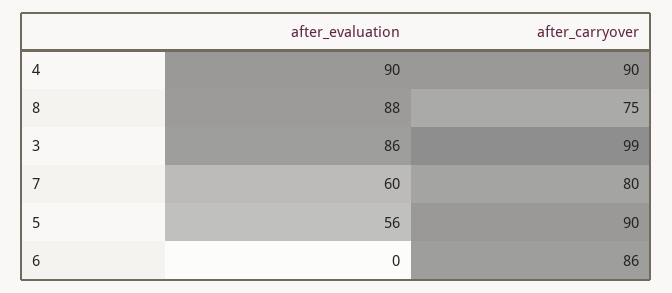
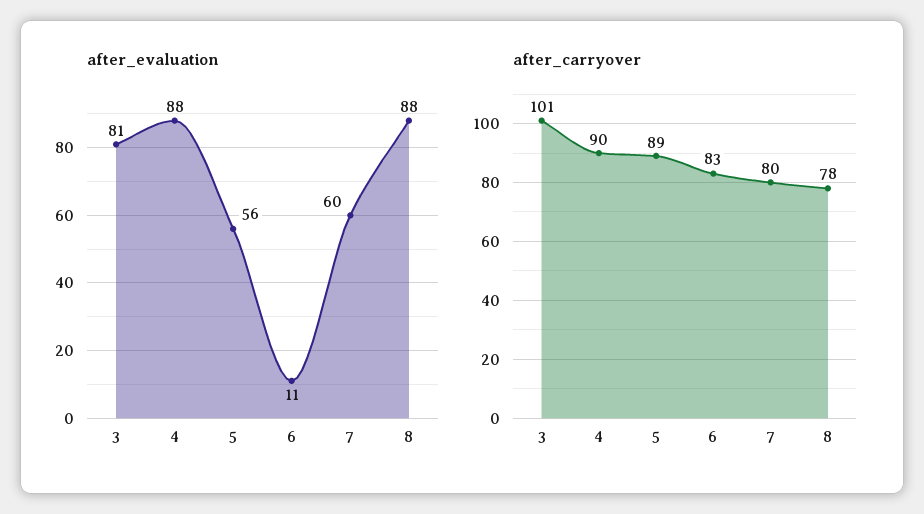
after_evaluation, 4: 90 -> 88
after_carryover, 8: 75 -> 78
after_evaluation, 3: 86 -> 81
after_carryover, 3: 99 -> 101
after_carryover, 5: 90 -> 89
after_evaluation, 6: 0 -> 11
after_carryover, 6: 86 -> 83

